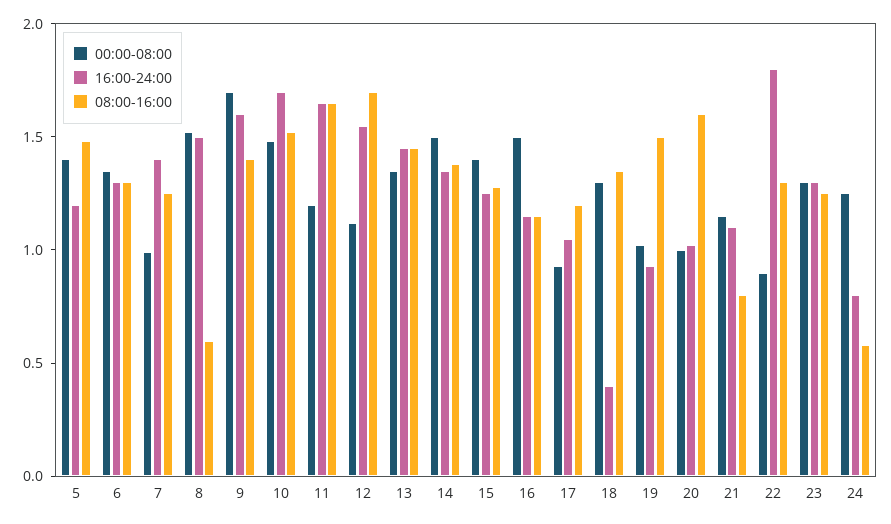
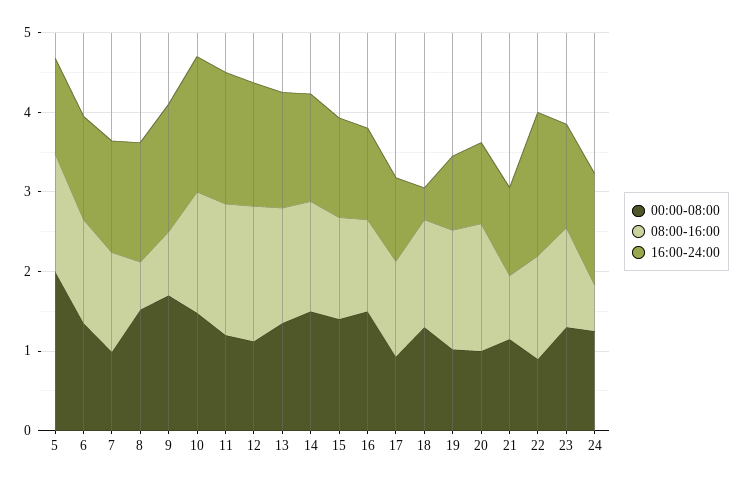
00:00-08:00, 5: 1.4 -> 2
08:00-16:00, 9: 1.4 -> 0.8
16:00-24:00, 24: 0.8 -> 1.4

